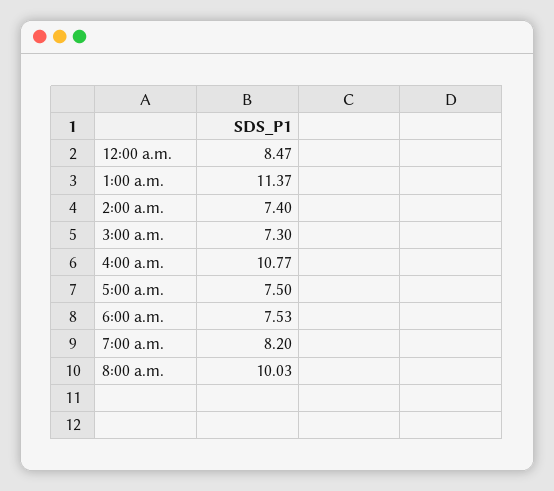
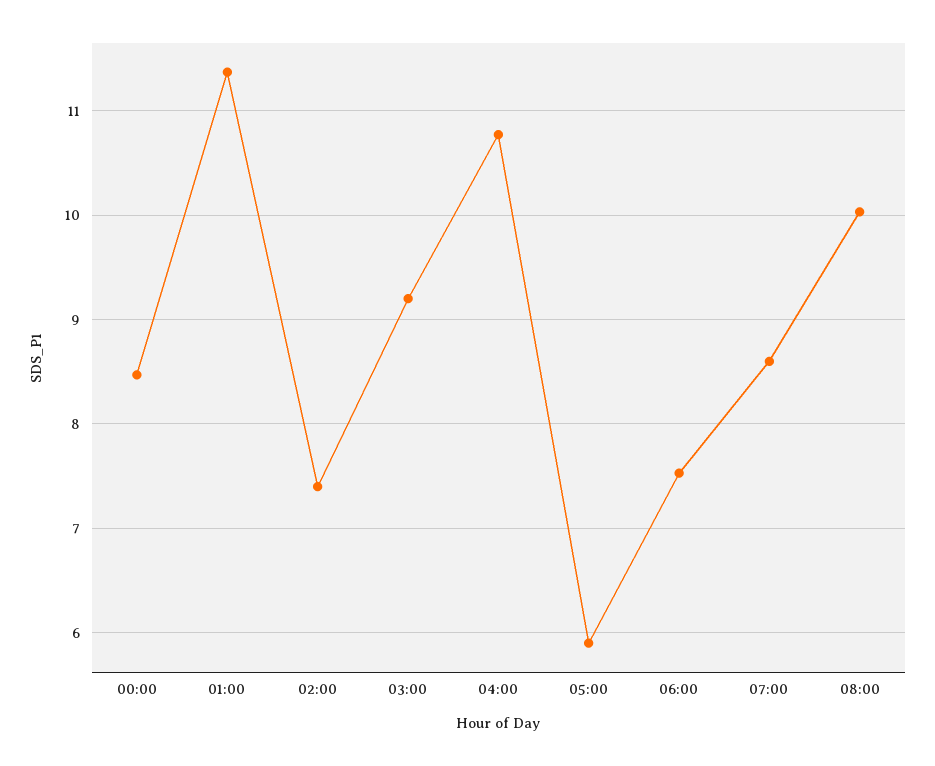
3:00 a.m.: 7.3 -> 9.2
5:00 a.m.: 7.5 -> 5.9
7:00 a.m.: 8.2 -> 8.6

